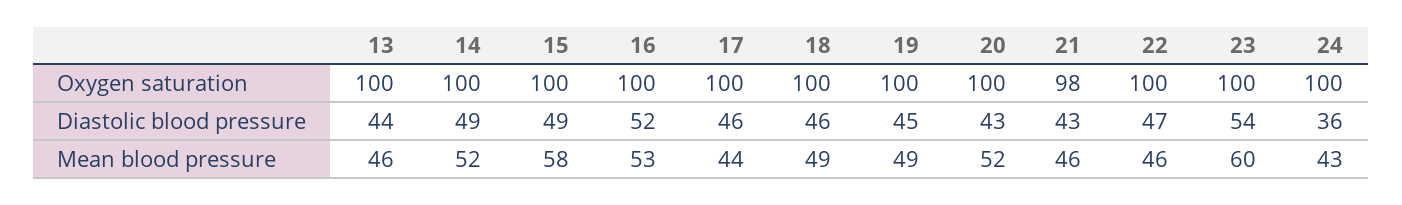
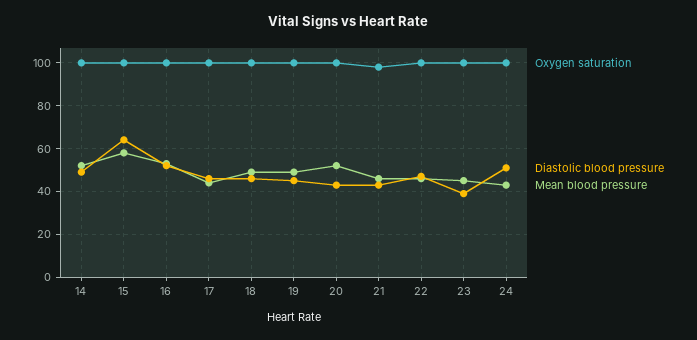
Oxygen saturation, 13: 100 -> none
Diastolic blood pressure, 13: 44 -> none
Diastolic blood pressure, 15: 49 -> 65
Diastolic blood pressure, 23: 54 -> 40
Diastolic blood pressure, 24: 36 -> 50
Mean blood pressure, 13: 46 -> none
Mean blood pressure, 23: 60 -> 45

